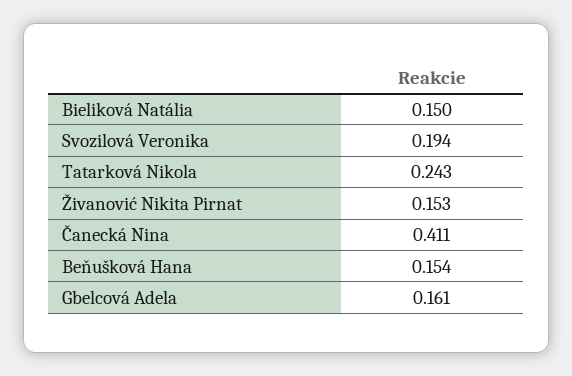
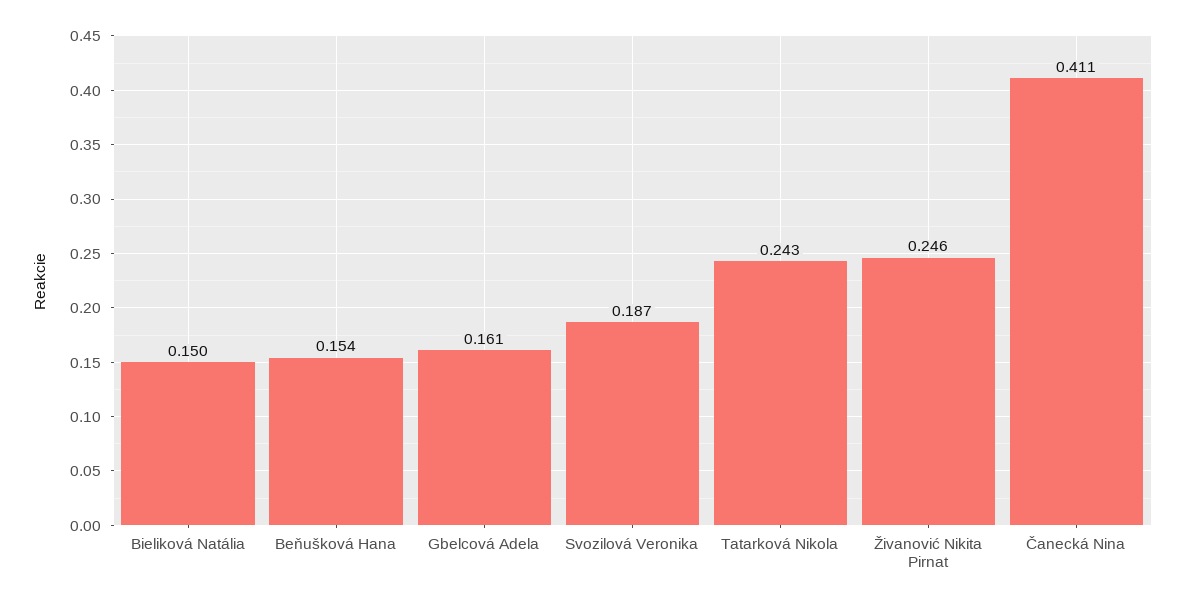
Svozilová Veronika: 0.194 -> 0.187
Živanović Nikita Pirnat: 0.153 -> 0.246

